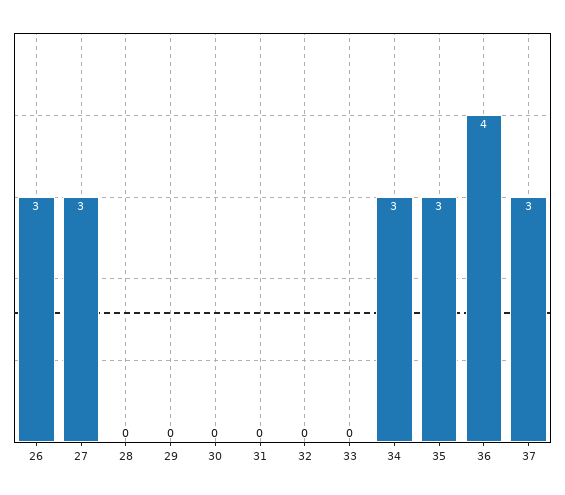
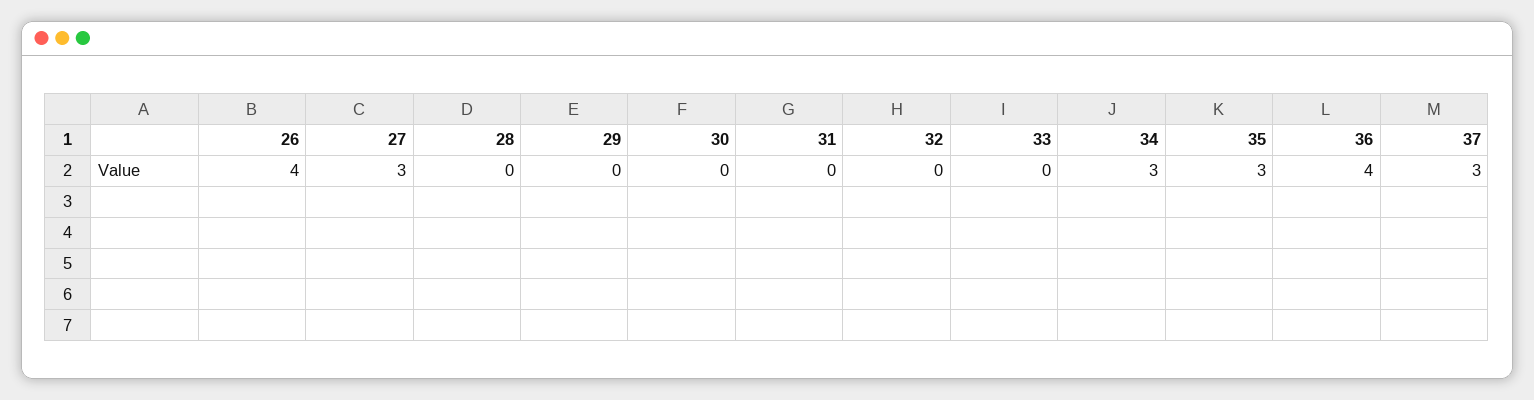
26: 3 -> 4

